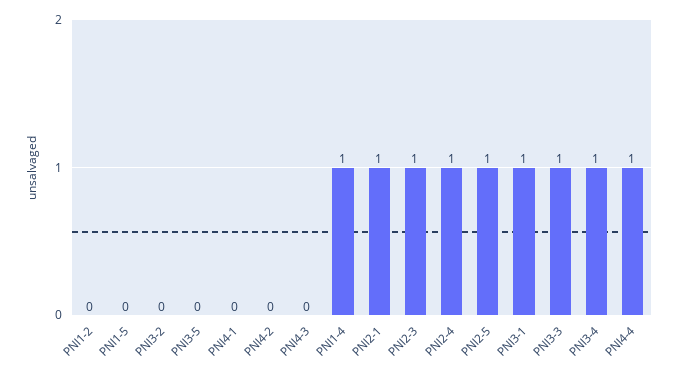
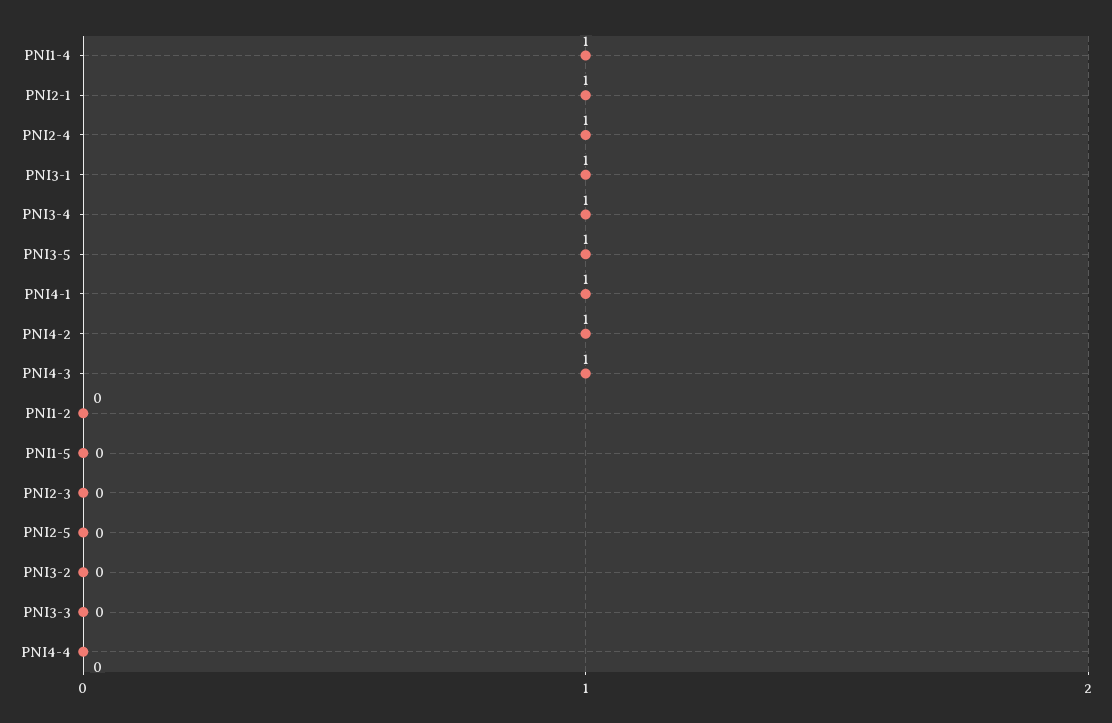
PNI3-5: 0 -> 1
PNI4-1: 0 -> 1
PNI4-2: 0 -> 1
PNI4-3: 0 -> 1
PNI2-3: 1 -> 0
PNI2-5: 1 -> 0
PNI3-3: 1 -> 0
PNI4-4: 1 -> 0

